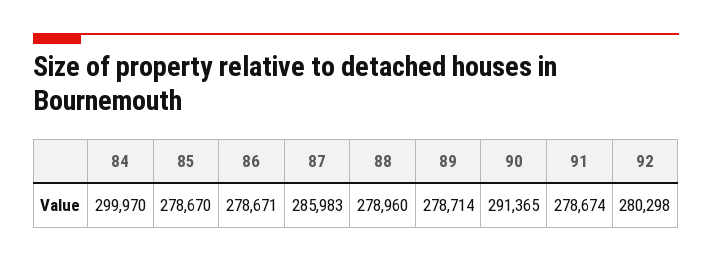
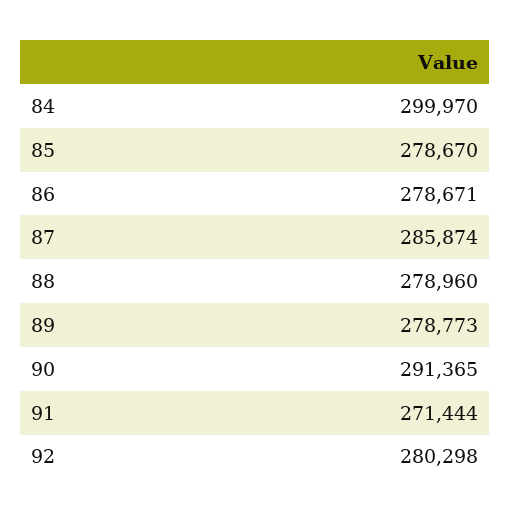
87: 285983 -> 285874
89: 278714 -> 278773
91: 278674 -> 271444

